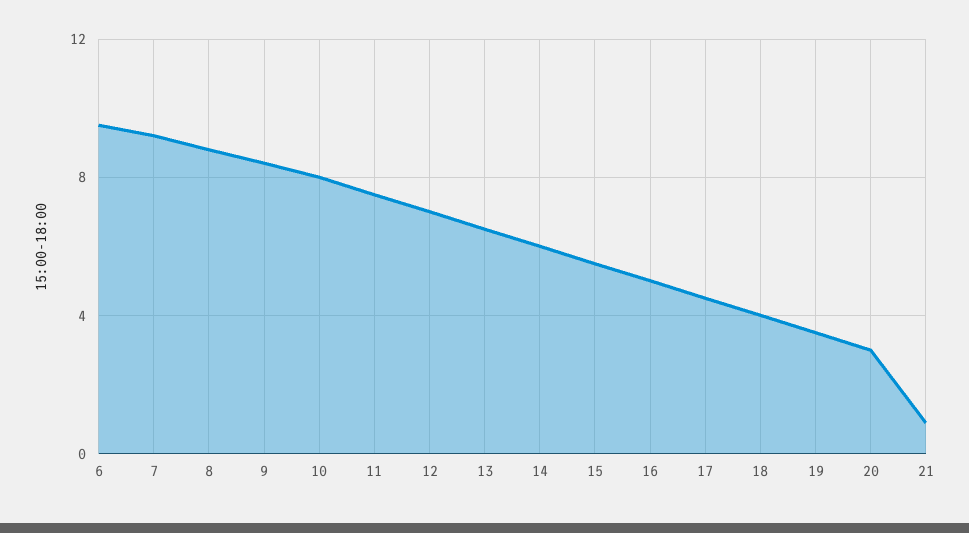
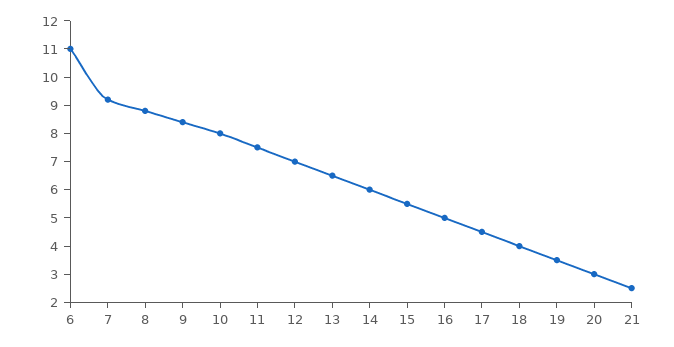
6: 9.5 -> 11
21: 1 -> 2.5

